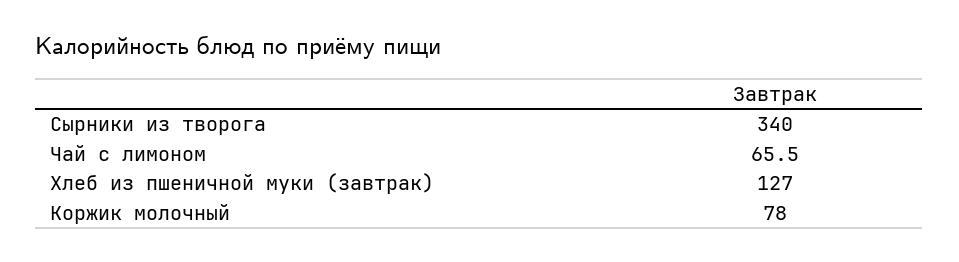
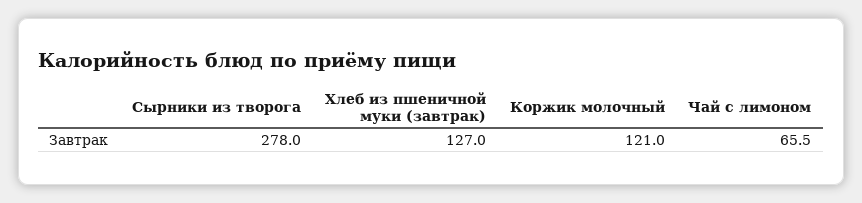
Сырники из творога: 340 -> 278
Коржик молочный: 78 -> 121

